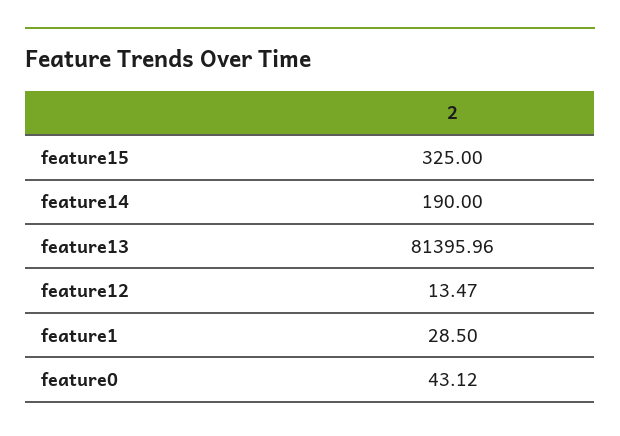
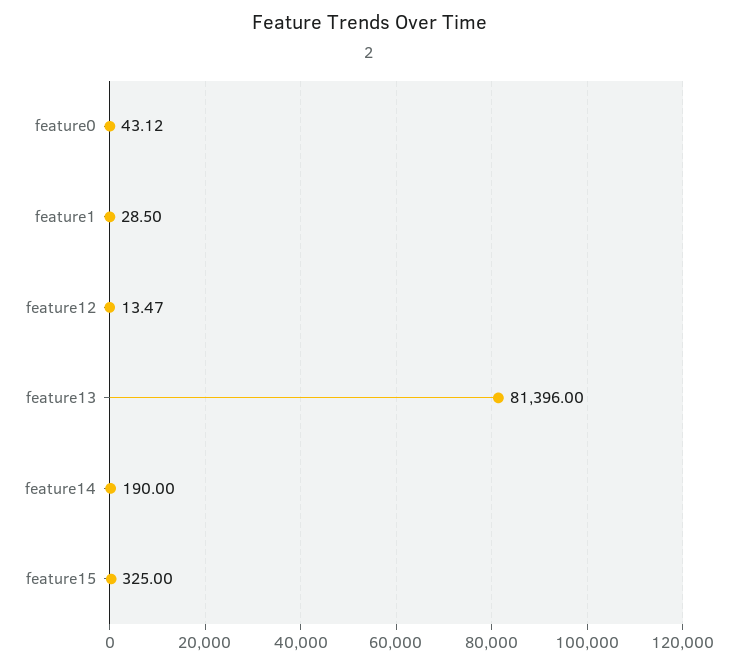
feature13: 81395.96 -> 81396

